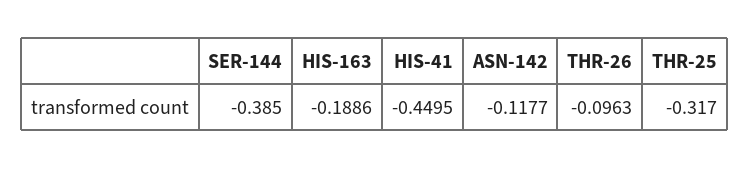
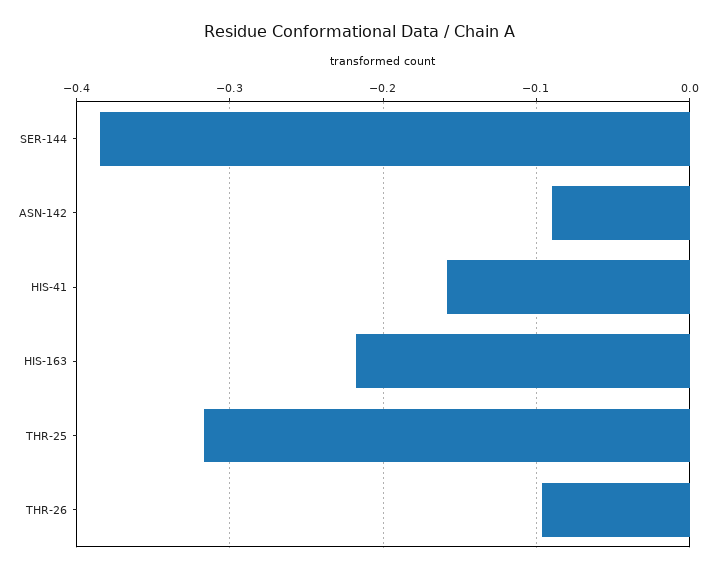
HIS-163: -0.1886 -> -0.22
HIS-41: -0.4495 -> -0.16
ASN-142: -0.1177 -> -0.09

